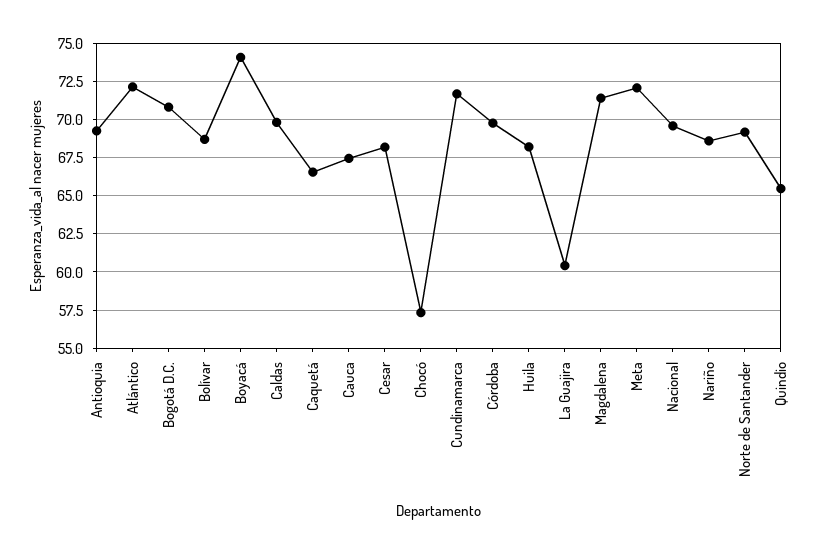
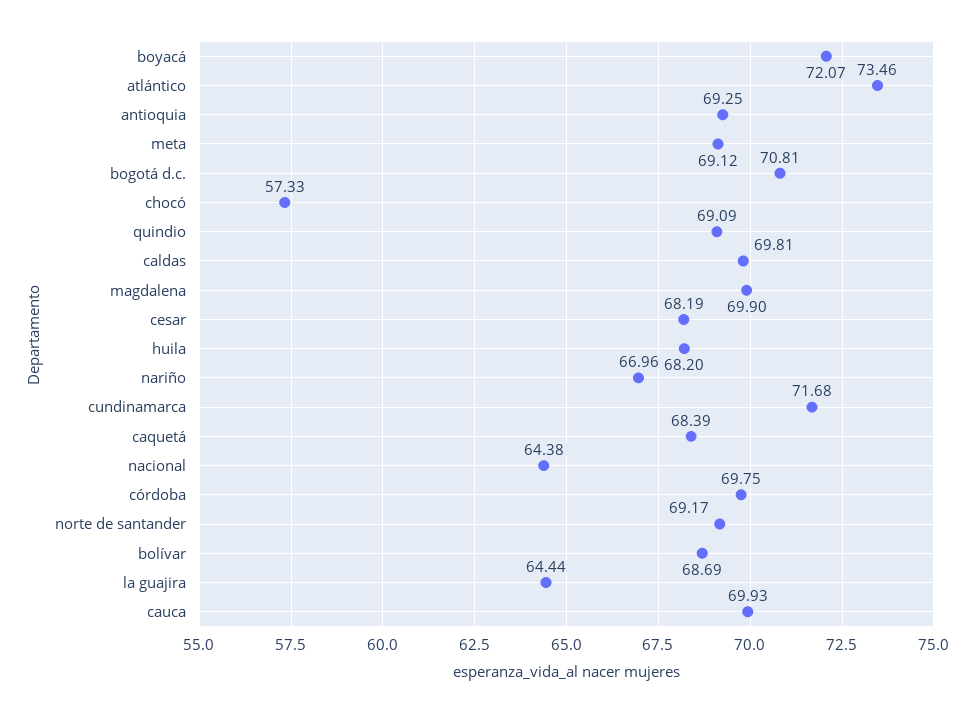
Atlántico: 72 -> 73.46
Boyacá: 74 -> 72.07
Caquetá: 66.5 -> 68.39
Cauca: 67.5 -> 69.93
La Guajira: 60.5 -> 64.44
Magdalena: 71.5 -> 69.9
Meta: 72 -> 69.12
Nacional: 69.5 -> 64.38
Nariño: 68.5 -> 66.96
Quindio: 65.5 -> 69.09

